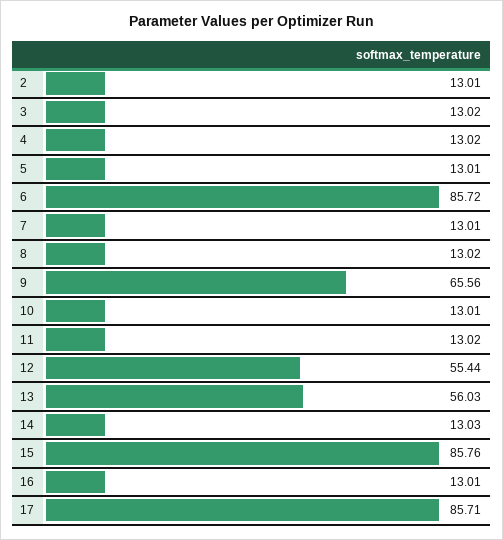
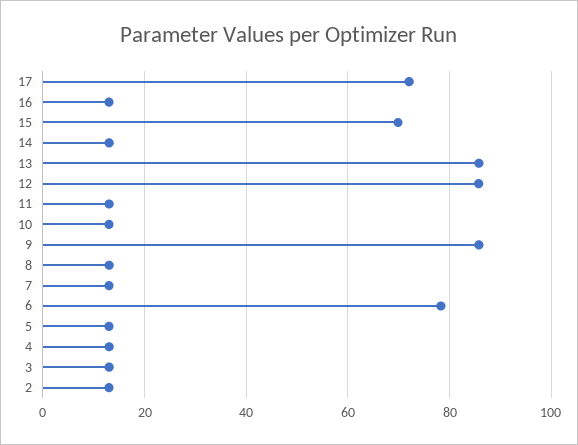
6: 85.72 -> 78
9: 65.56 -> 86
12: 55.44 -> 86
13: 56.03 -> 86
15: 85.76 -> 70
17: 85.71 -> 72

